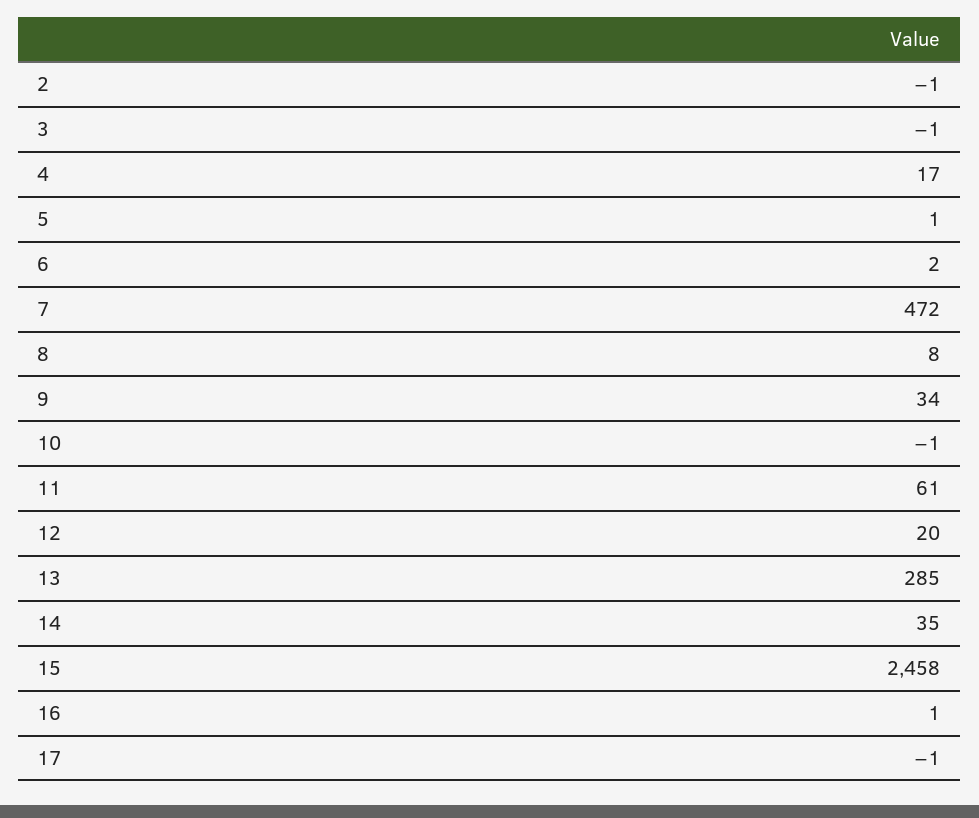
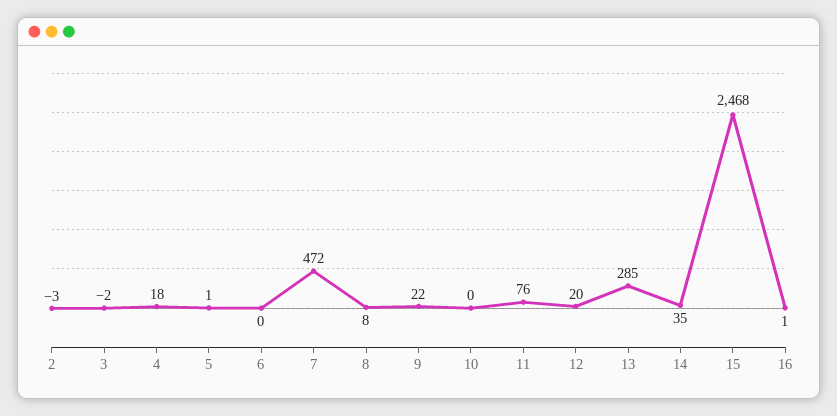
2: -1 -> -3
3: -1 -> -2
4: 17 -> 18
6: 2 -> 0
9: 34 -> 22
10: -1 -> 0
11: 61 -> 76
15: 2458 -> 2468
17: -1 -> none

